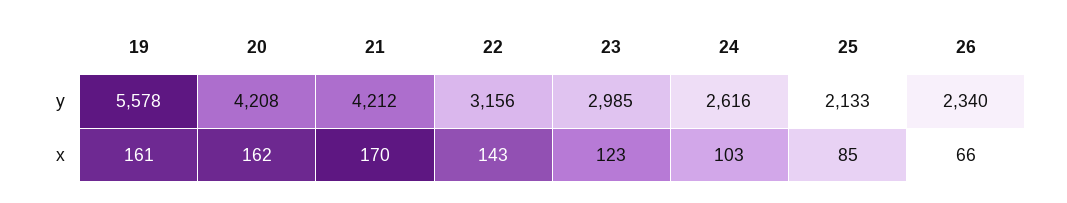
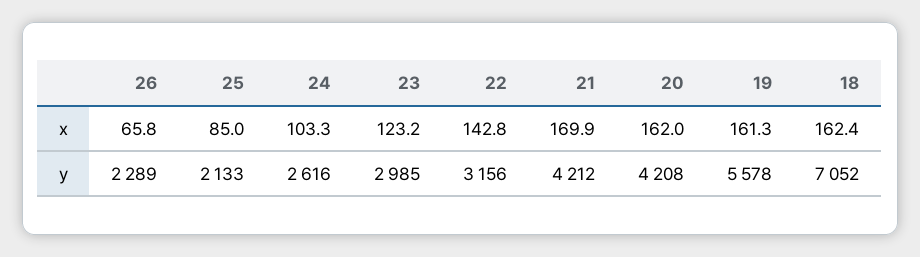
26, y: 2340 -> 2289
18, x: none -> 162.4
18, y: none -> 7052

